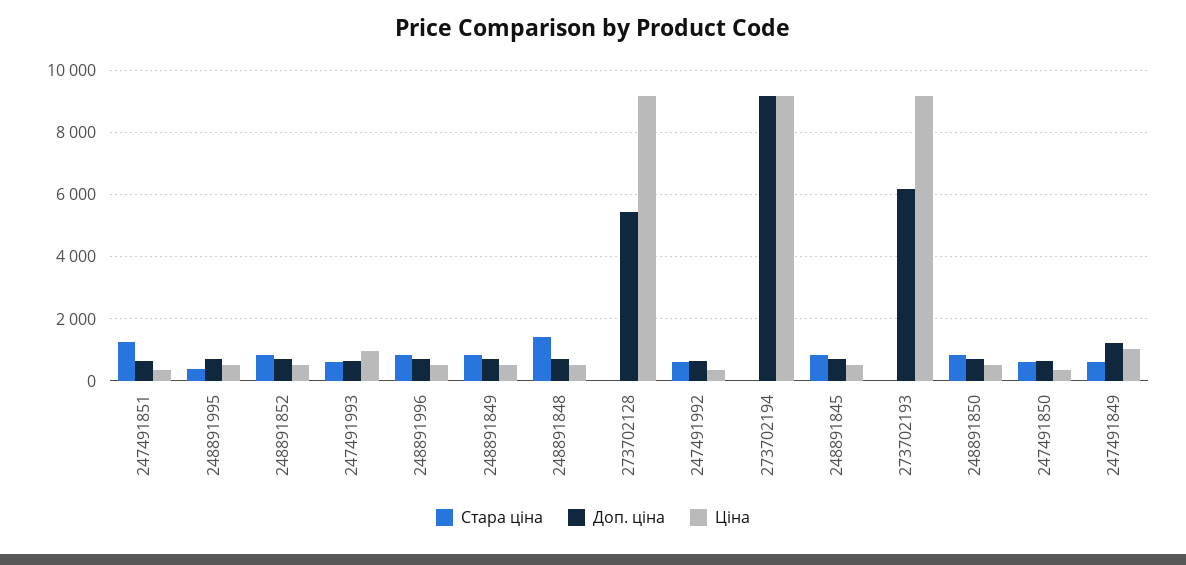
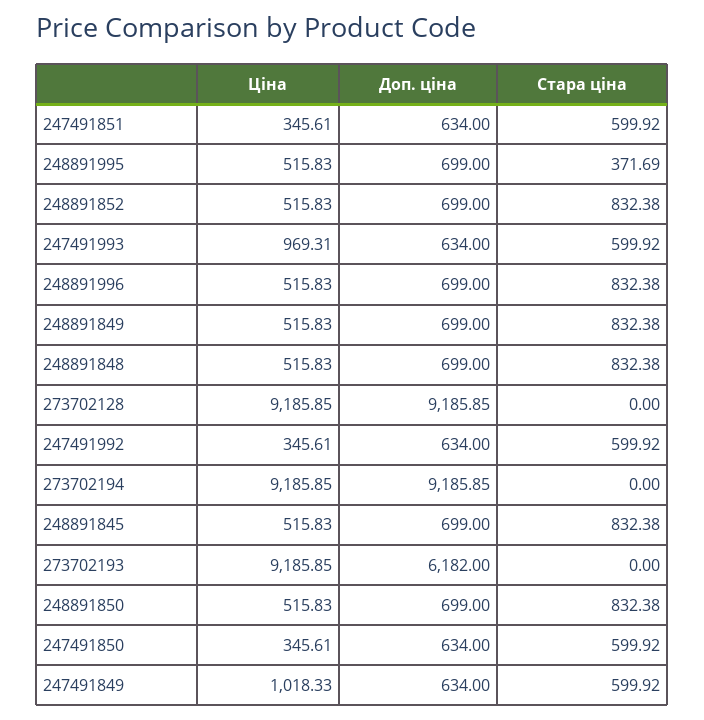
Стара ціна, 247491851: 1200 -> 599.92
Стара ціна, 248891848: 1400 -> 832.38
Доп. ціна, 273702128: 5400 -> 9185.85
Доп. ціна, 247491849: 1200 -> 634

